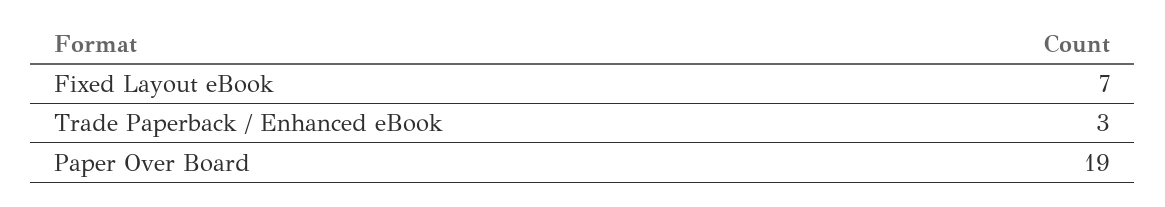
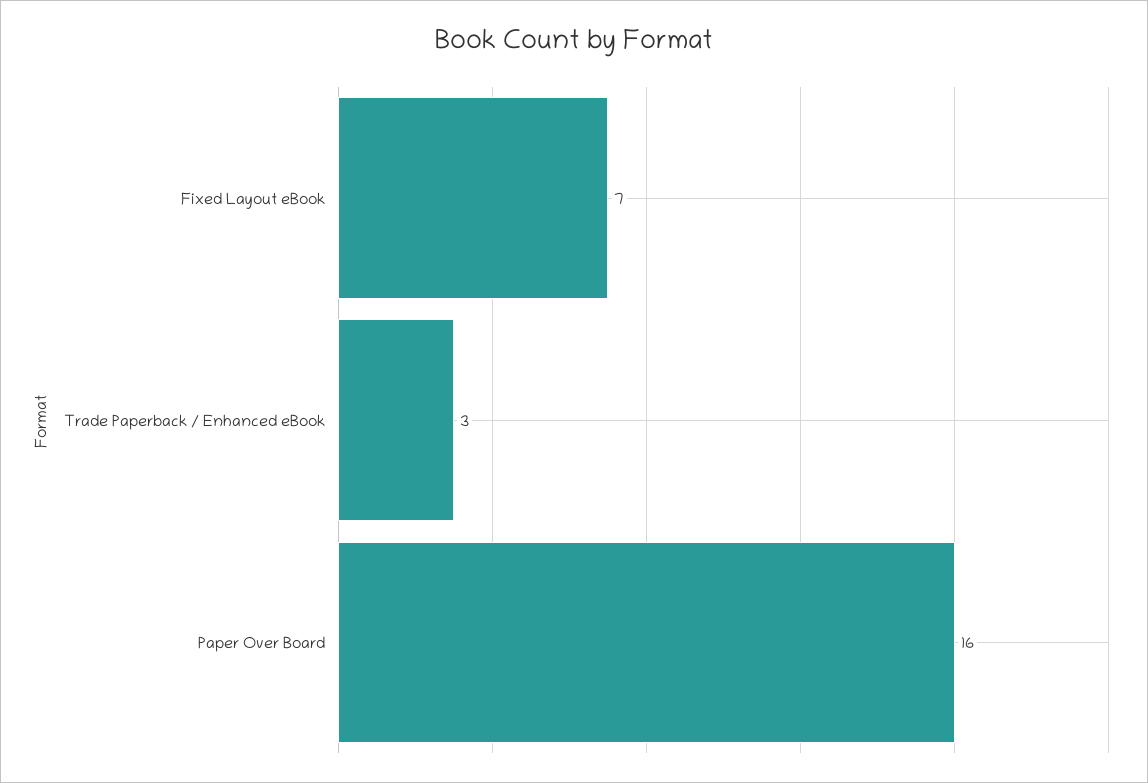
Paper Over Board: 19 -> 16

